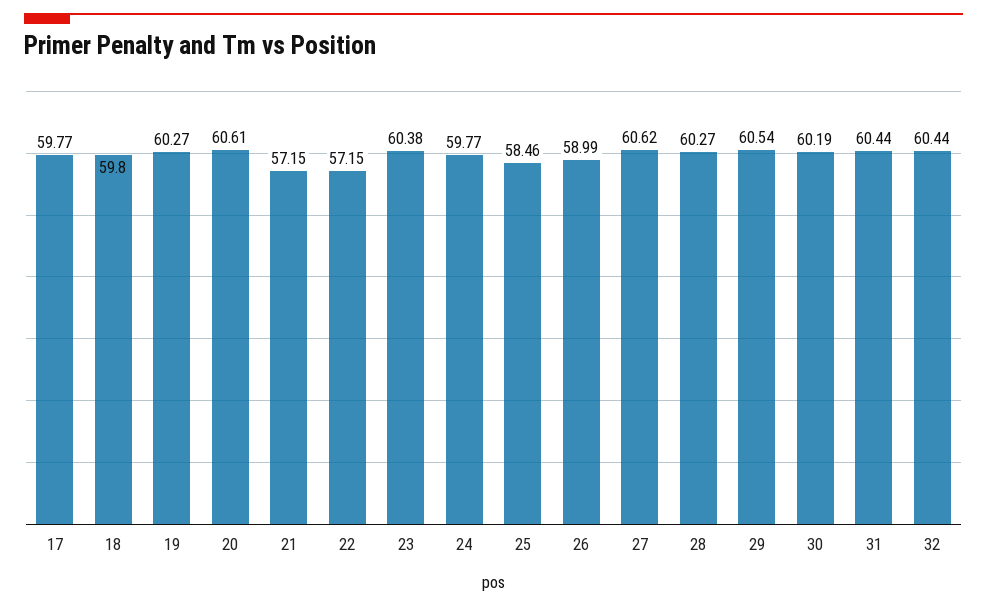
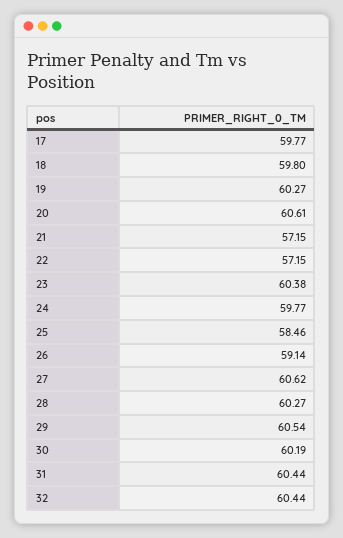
26: 58.99 -> 59.14

